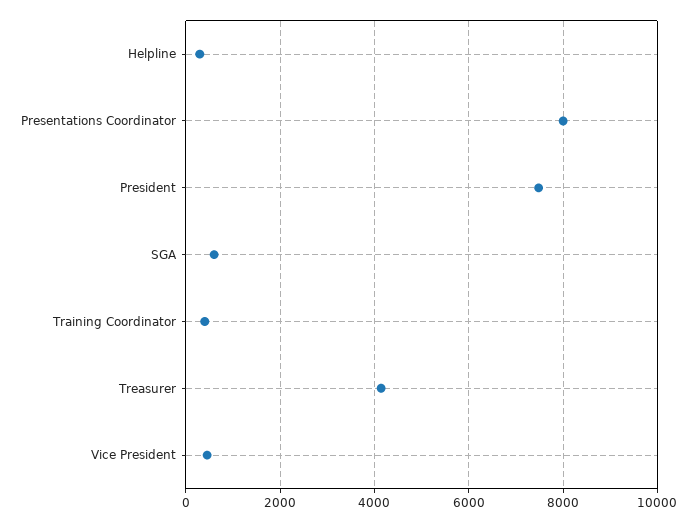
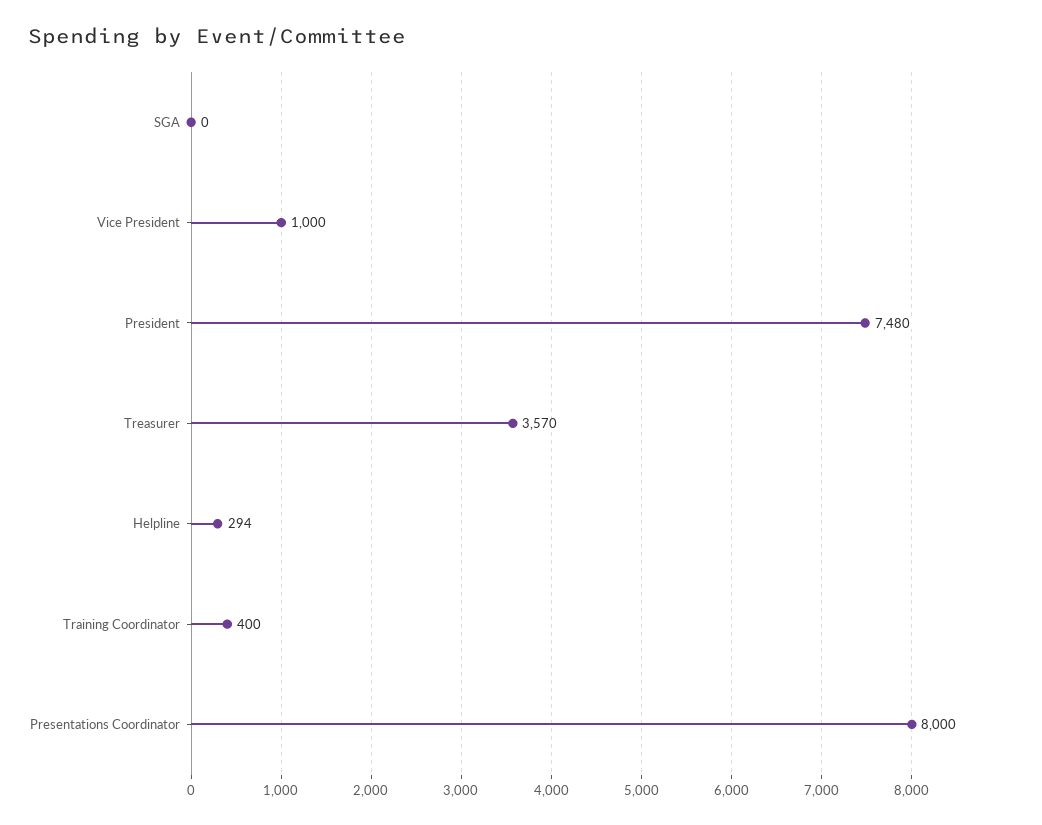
SGA: 600 -> 0
Treasurer: 4200 -> 3570
Vice President: 400 -> 1000

